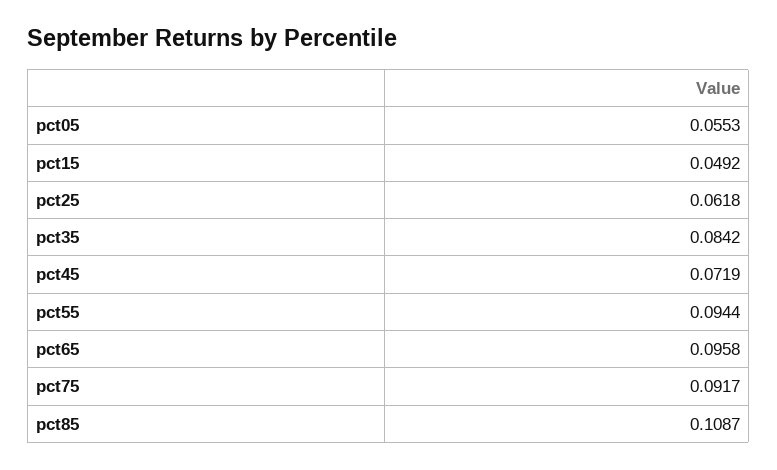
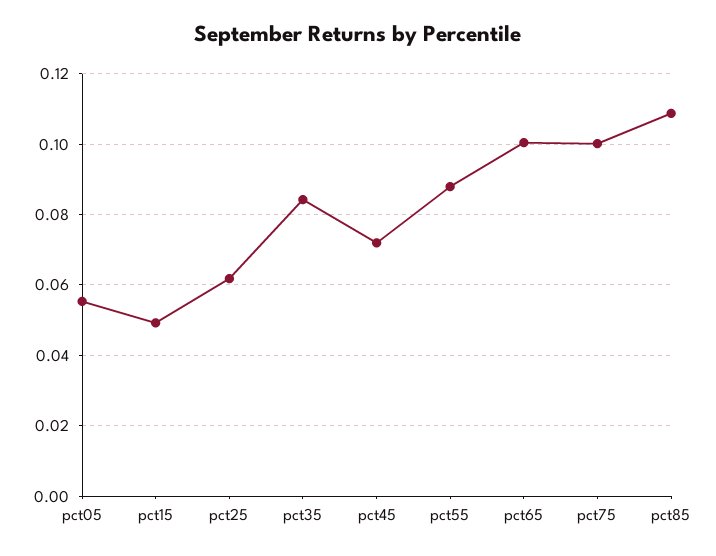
pct55: 0.0944 -> 0.088
pct65: 0.0958 -> 0.1
pct75: 0.0917 -> 0.1

